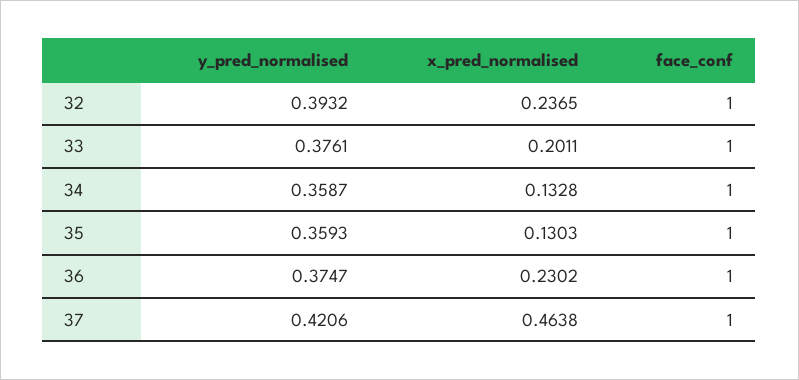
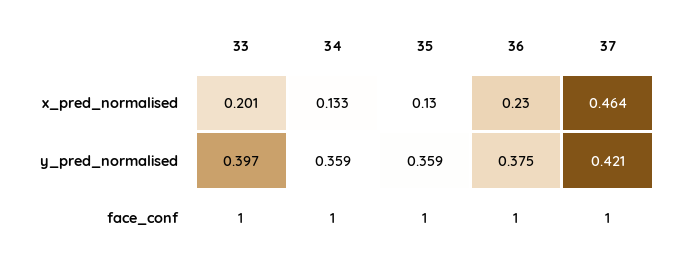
y_pred_normalised, 32: 0.3932 -> none
x_pred_normalised, 32: 0.2365 -> none
face_conf, 32: 1 -> none
y_pred_normalised, 33: 0.3761 -> 0.397

